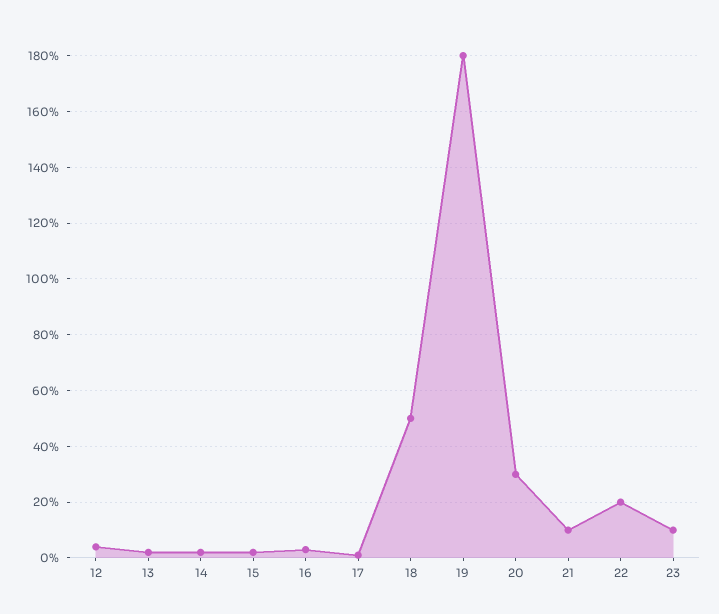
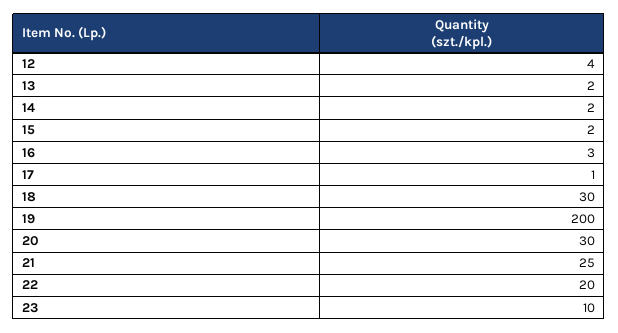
18: 50 -> 30
19: 180 -> 200
21: 10 -> 25

